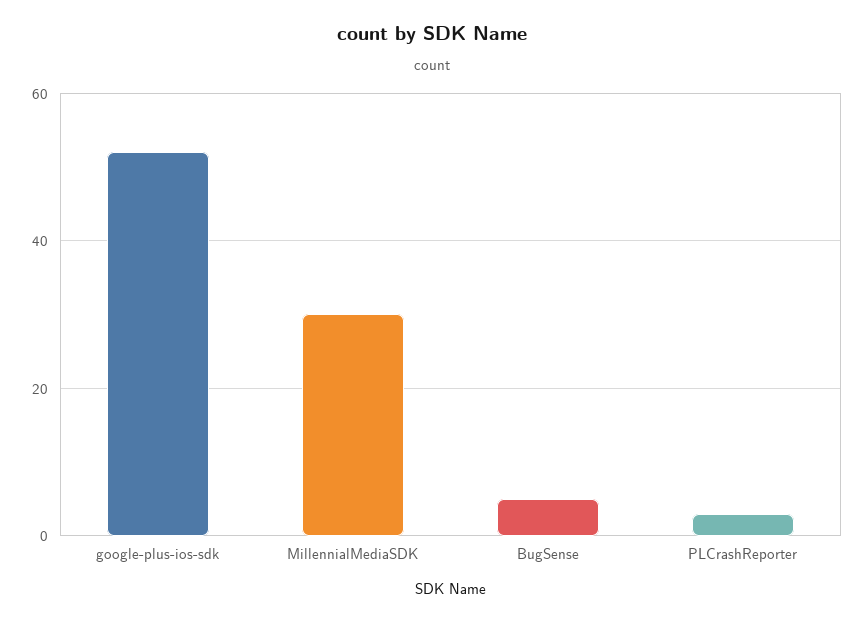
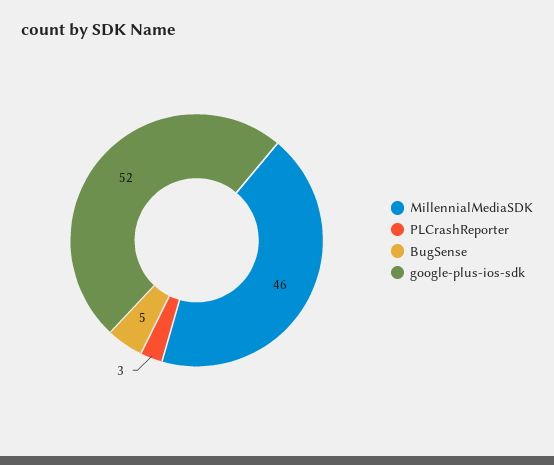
MillennialMediaSDK: 30 -> 46

